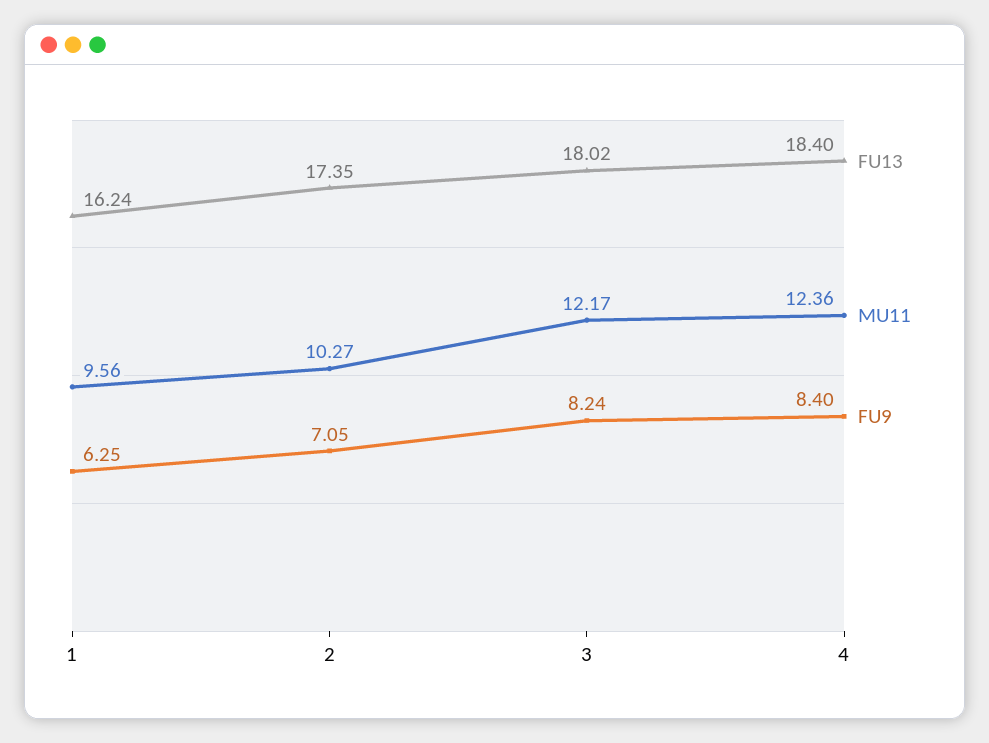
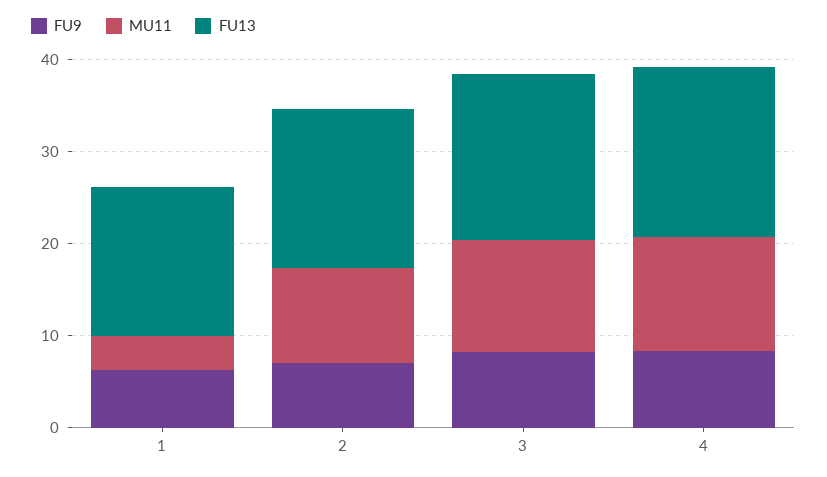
MU11, 1: 9.56 -> 4

